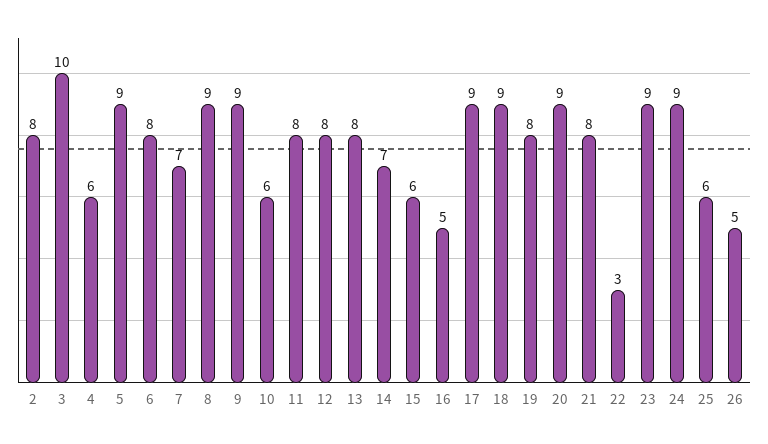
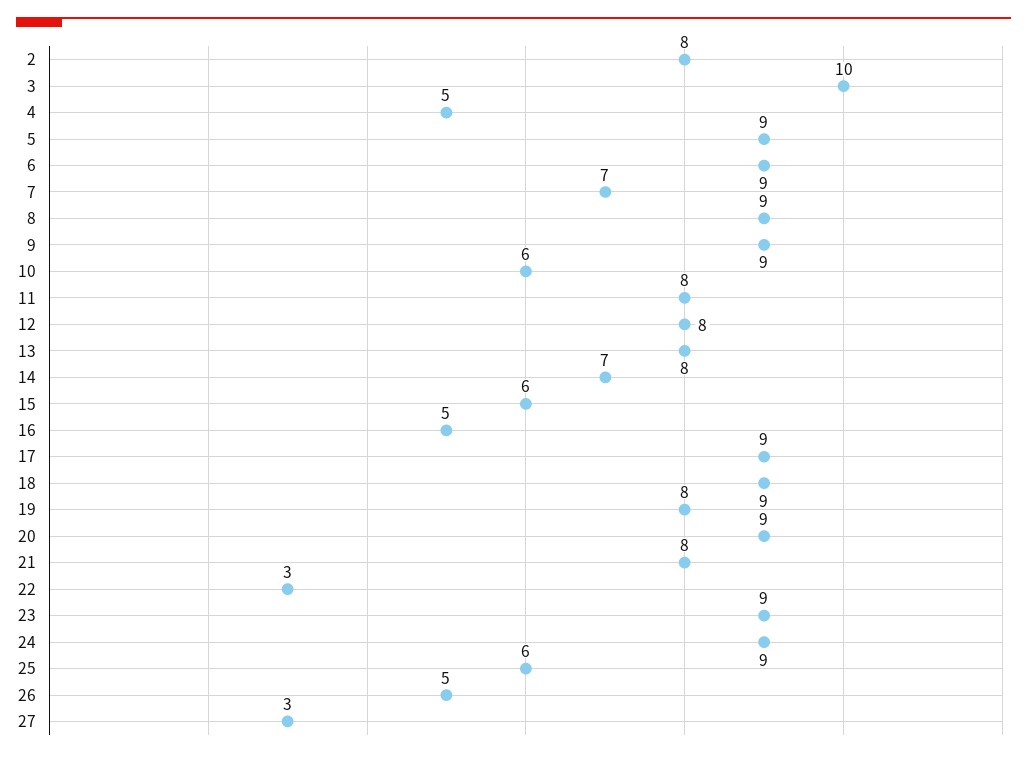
4: 6 -> 5
6: 8 -> 9
27: none -> 3

